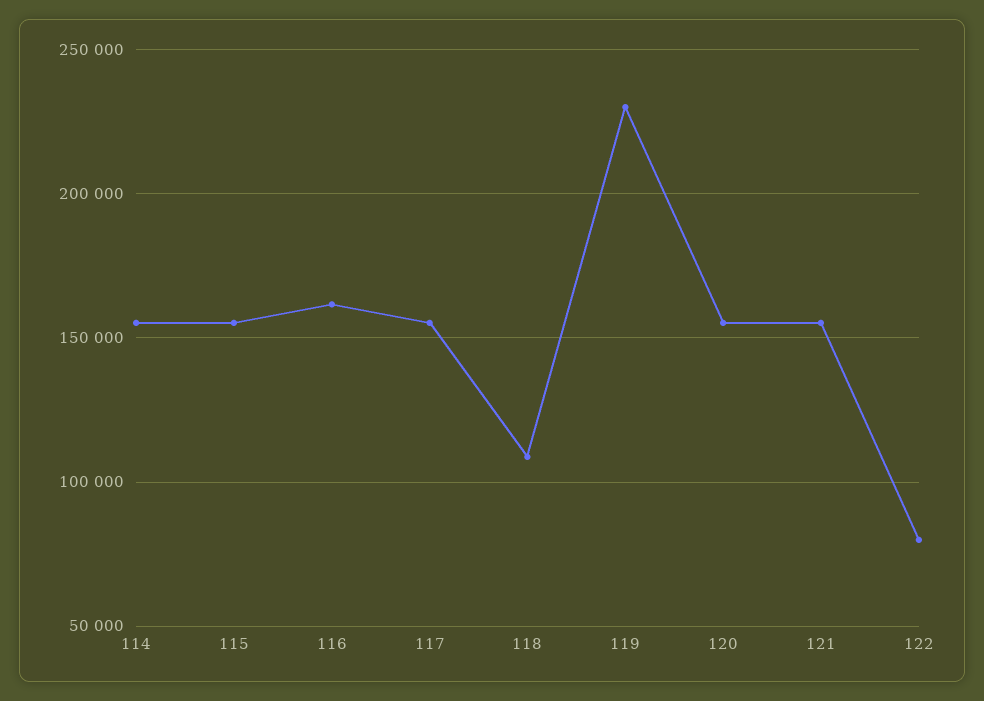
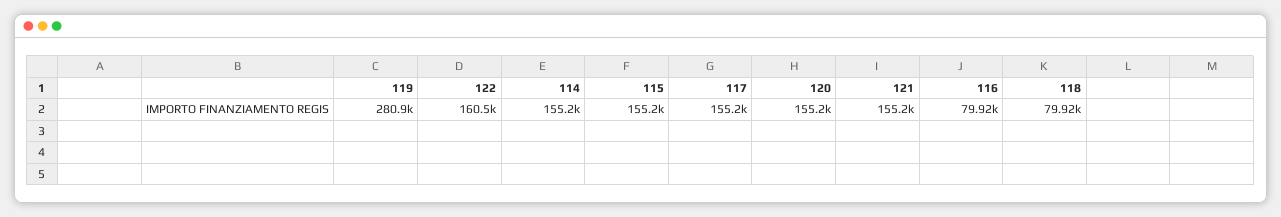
116: 160000 -> 79920
118: 110000 -> 79920
119: 230000 -> 280900
122: 80000 -> 160500

